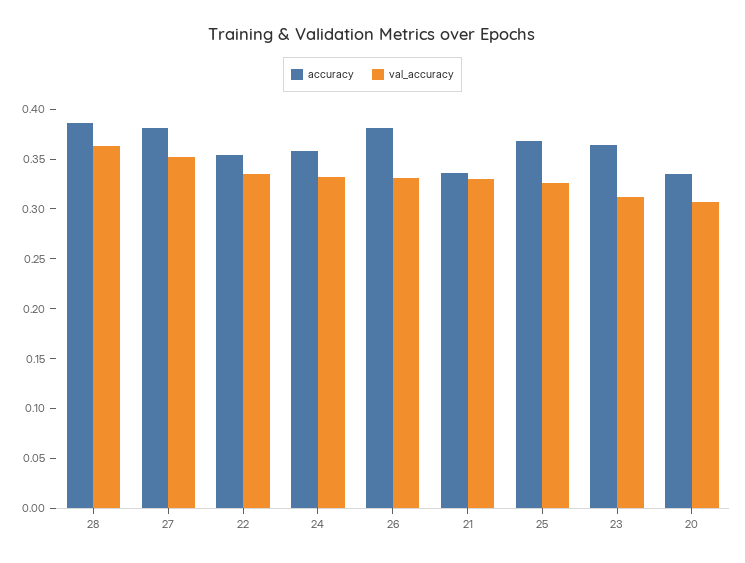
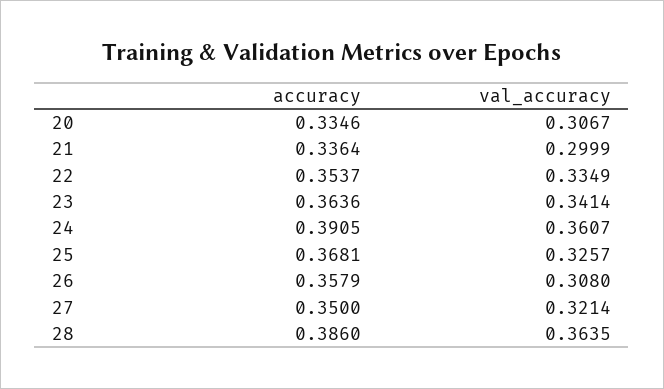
accuracy, 27: 0.38 -> 0.35
val_accuracy, 27: 0.35 -> 0.3214
accuracy, 24: 0.36 -> 0.3905
val_accuracy, 24: 0.33 -> 0.3607
accuracy, 26: 0.38 -> 0.3579
val_accuracy, 26: 0.33 -> 0.308
val_accuracy, 21: 0.33 -> 0.2999
val_accuracy, 23: 0.31 -> 0.3414

